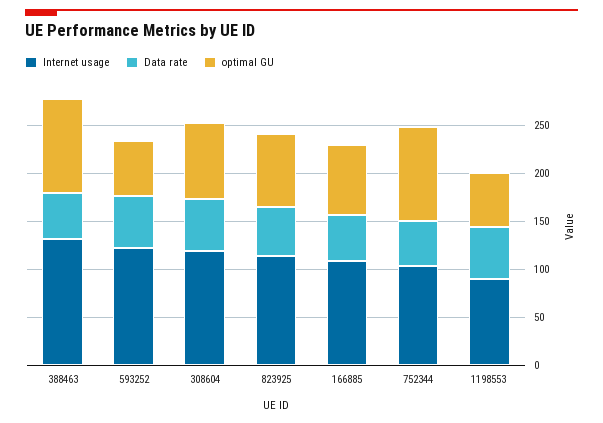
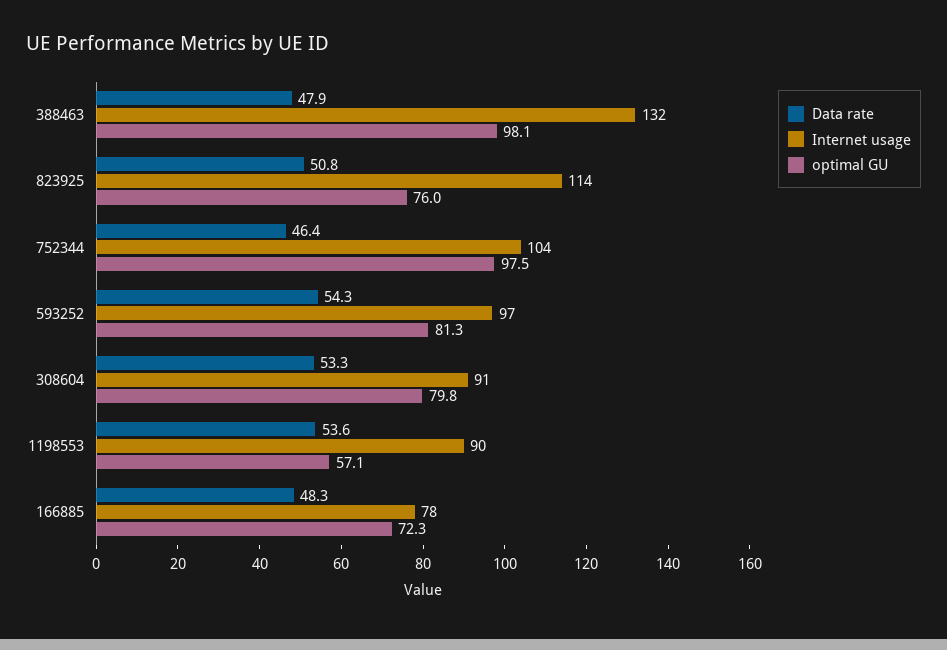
Internet usage, 593252: 120 -> 97
optimal GU, 593252: 60 -> 81.3
Internet usage, 308604: 120 -> 91
Internet usage, 166885: 110 -> 78

